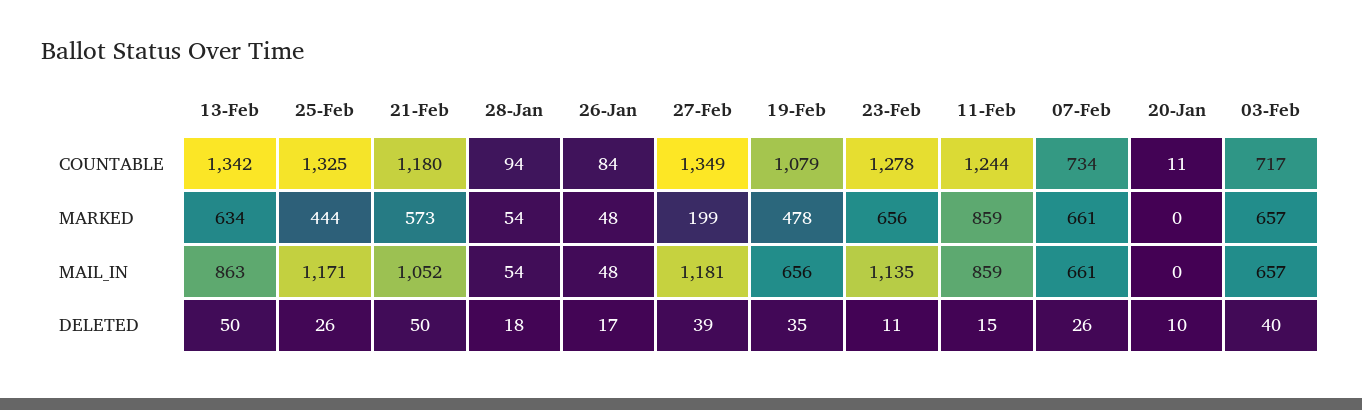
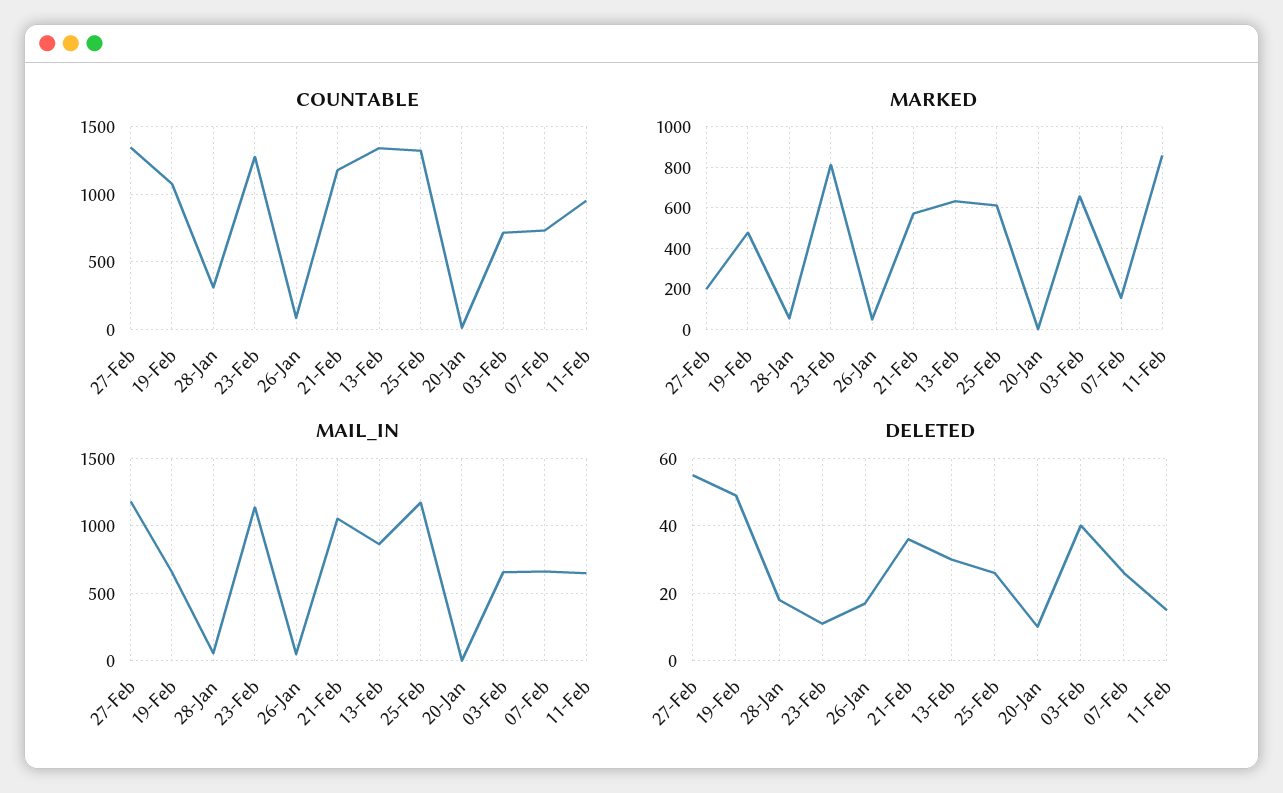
COUNTABLE, 28-Jan: 94 -> 300
COUNTABLE, 11-Feb: 1244 -> 950
MARKED, 25-Feb: 444 -> 600
MARKED, 23-Feb: 656 -> 800
MARKED, 07-Feb: 661 -> 150
MAIL_IN, 11-Feb: 859 -> 650
DELETED, 13-Feb: 50 -> 30
DELETED, 21-Feb: 50 -> 35
DELETED, 27-Feb: 39 -> 55
DELETED, 19-Feb: 35 -> 50

